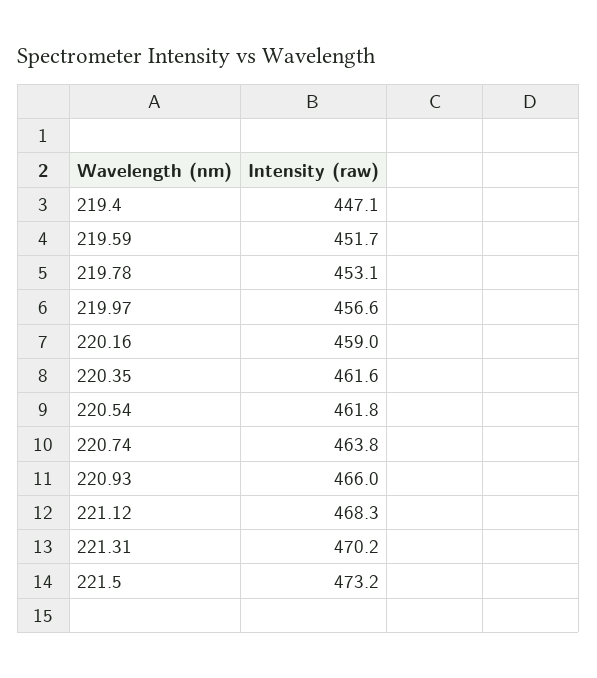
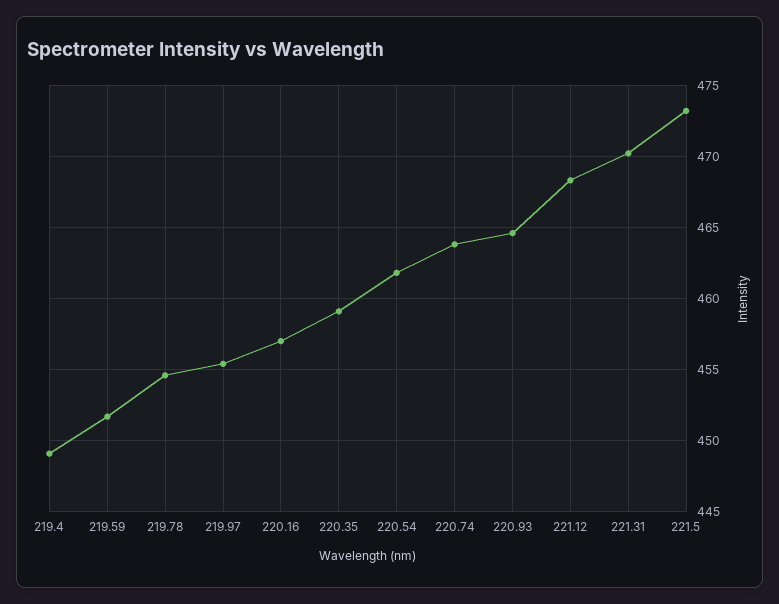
219.4: 447.1 -> 449
219.78: 453.1 -> 454.5
219.97: 456.6 -> 455.5
220.16: 459 -> 457
220.35: 461.6 -> 459
220.93: 466 -> 464.5

